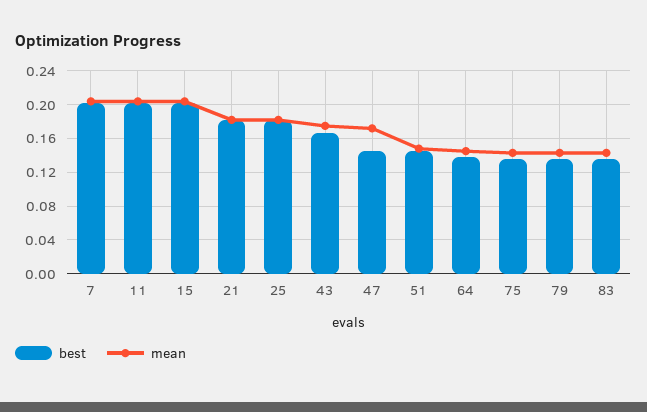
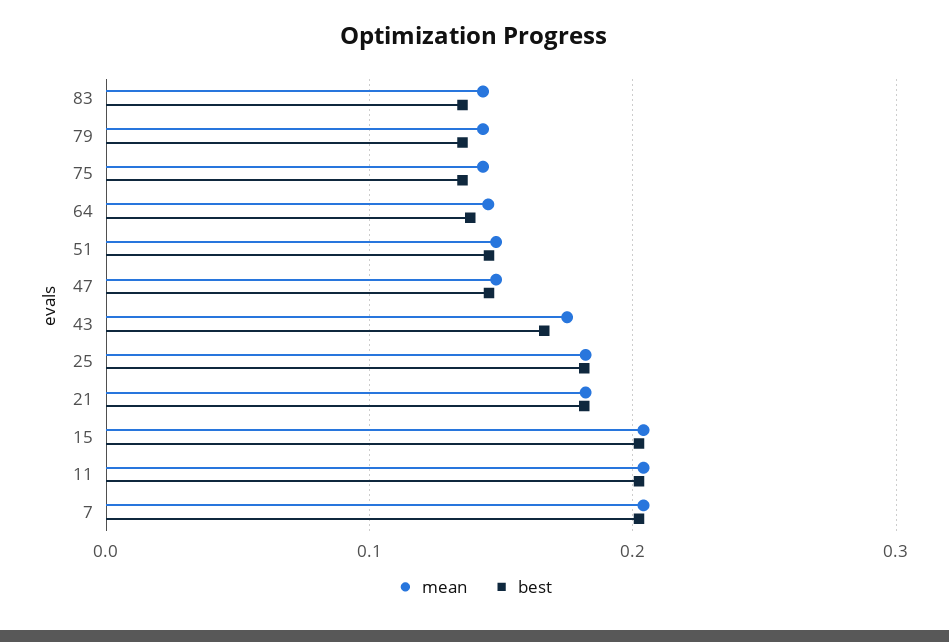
mean, 47: 0.17 -> 0.15

